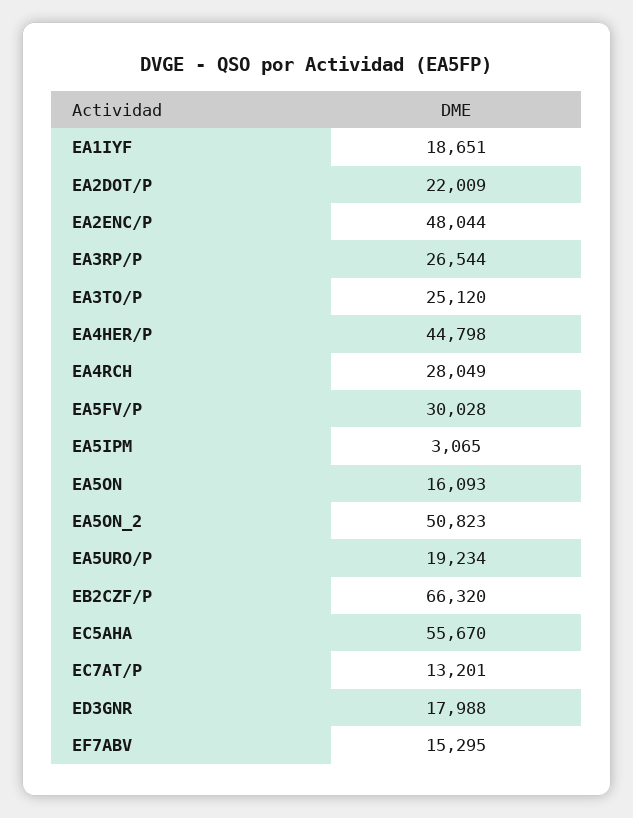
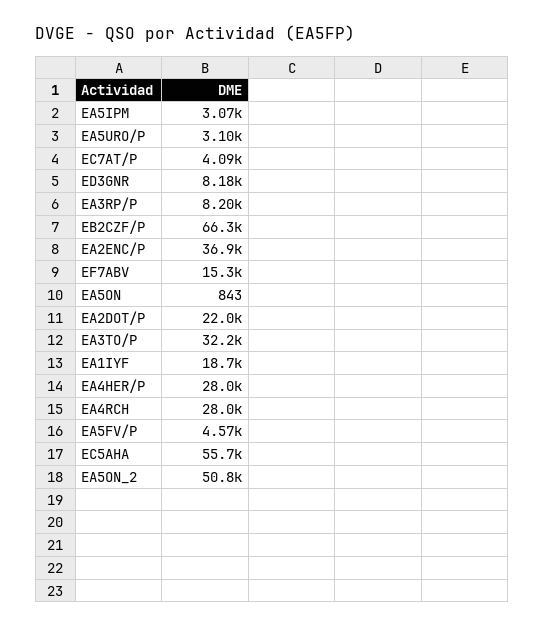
EA2ENC/P: 48044 -> 36900
EA3RP/P: 26544 -> 8200
EA3TO/P: 25120 -> 32200
EA4HER/P: 44798 -> 28000
EA5FV/P: 30028 -> 4570
EA5ON: 16093 -> 843
EA5URO/P: 19234 -> 3100
EC7AT/P: 13201 -> 4090
ED3GNR: 17988 -> 8180

